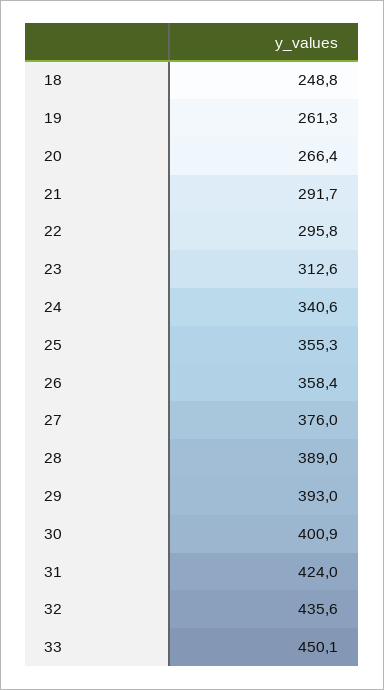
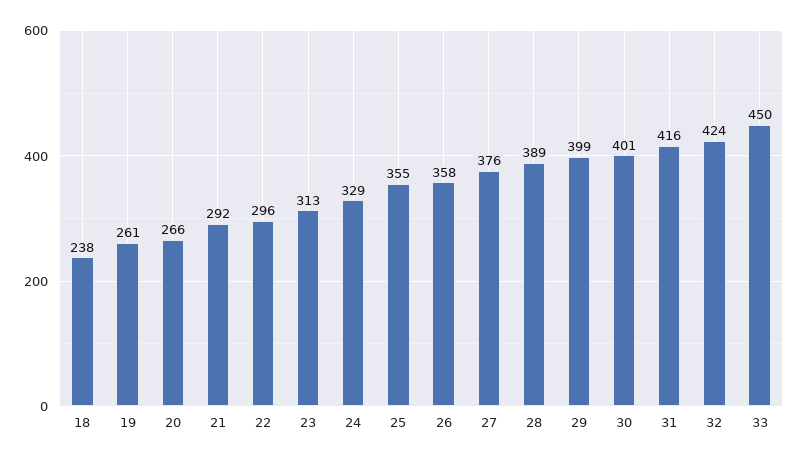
18: 248.8 -> 238
24: 340.6 -> 329
29: 393 -> 399
31: 424 -> 416
32: 435.6 -> 424

